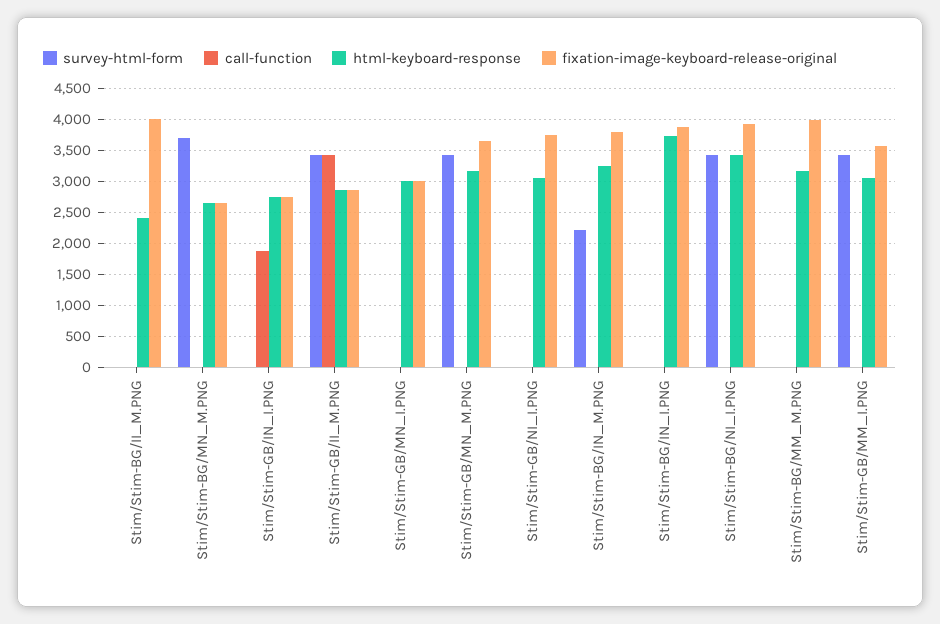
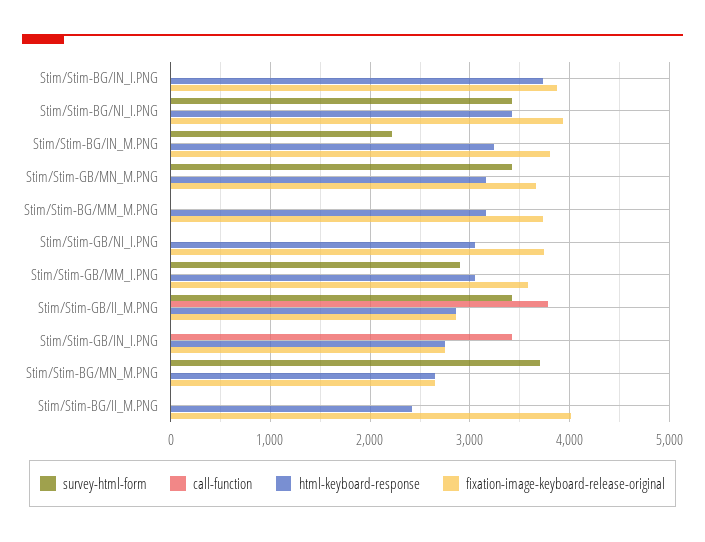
call-function, Stim/Stim-GB/IN_I.PNG: 1900 -> 3400
call-function, Stim/Stim-GB/II_M.PNG: 3400 -> 3800
survey-html-form, Stim/Stim-GB/MN_I.PNG: 0 -> none
call-function, Stim/Stim-GB/MN_I.PNG: 0 -> none
html-keyboard-response, Stim/Stim-GB/MN_I.PNG: 3000 -> none
fixation-image-keyboard-release-original, Stim/Stim-GB/MN_I.PNG: 3000 -> none
fixation-image-keyboard-release-original, Stim/Stim-BG/MM_M.PNG: 4000 -> 3700
survey-html-form, Stim/Stim-GB/MM_I.PNG: 3400 -> 2900

